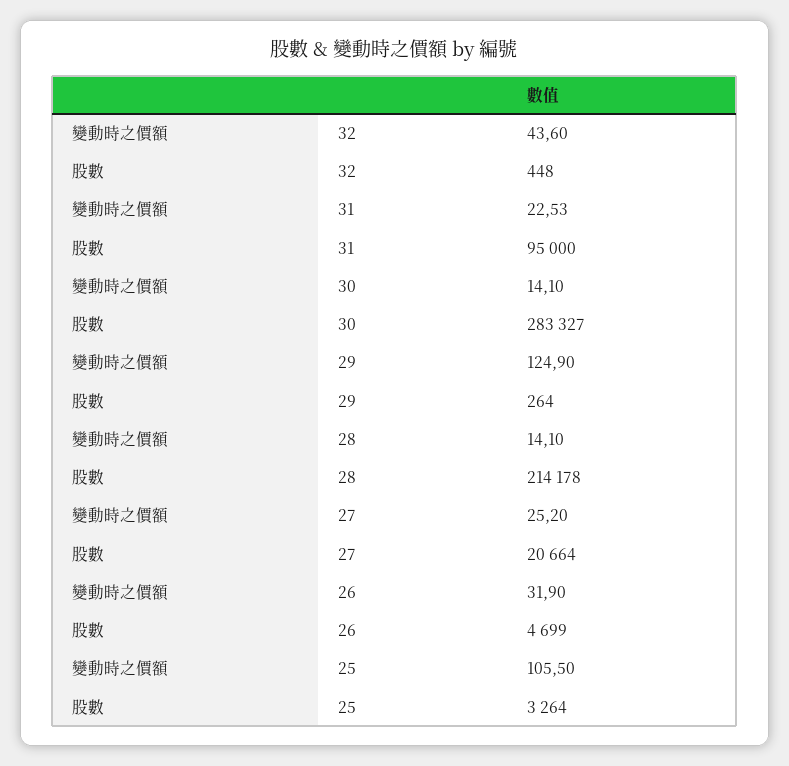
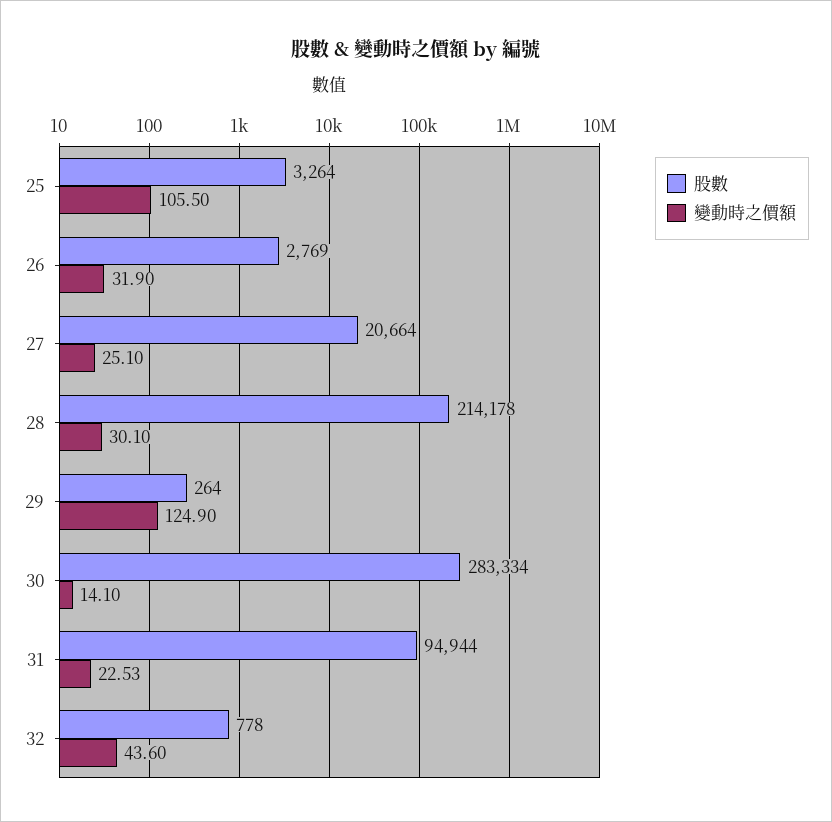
股數, 32: 448 -> 778
股數, 31: 95000 -> 94944
股數, 30: 283327 -> 283334
變動時之價額, 28: 14.1 -> 30.1
變動時之價額, 27: 25.2 -> 25.1
股數, 26: 4699 -> 2769

